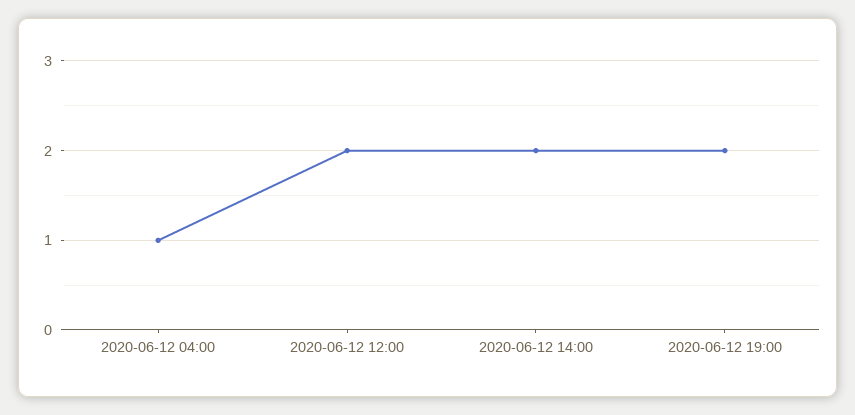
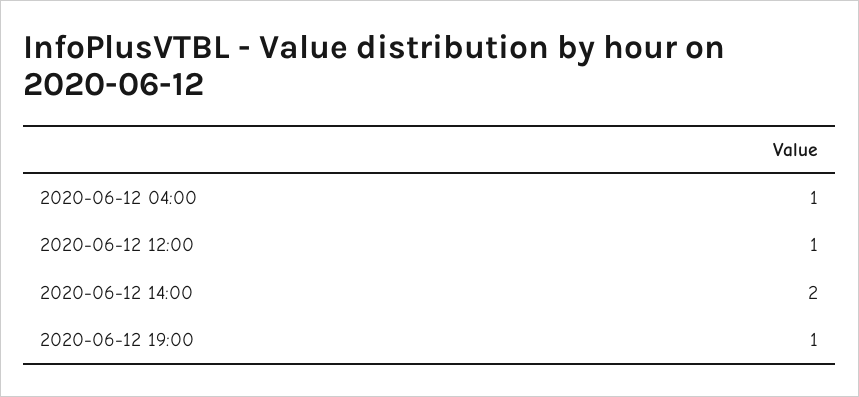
2020-06-12 12:00: 2 -> 1
2020-06-12 19:00: 2 -> 1

